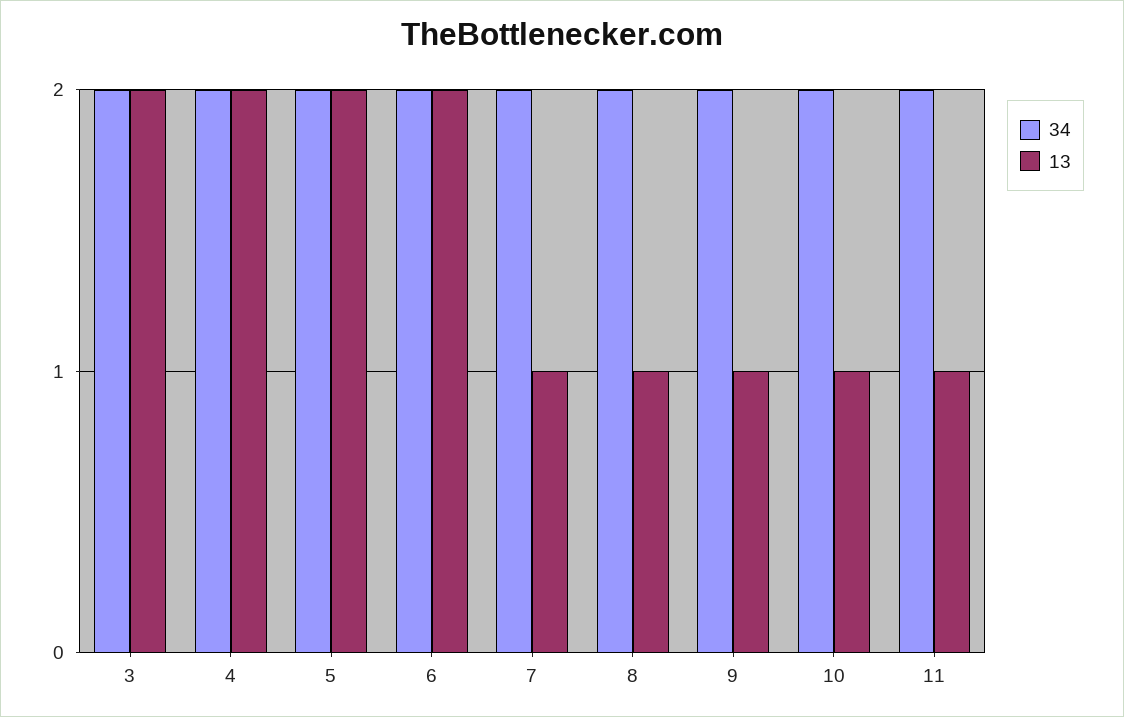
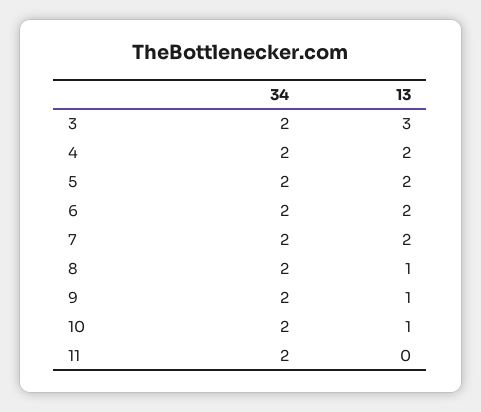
13, 3: 2 -> 3
13, 7: 1 -> 2
13, 11: 1 -> 0

